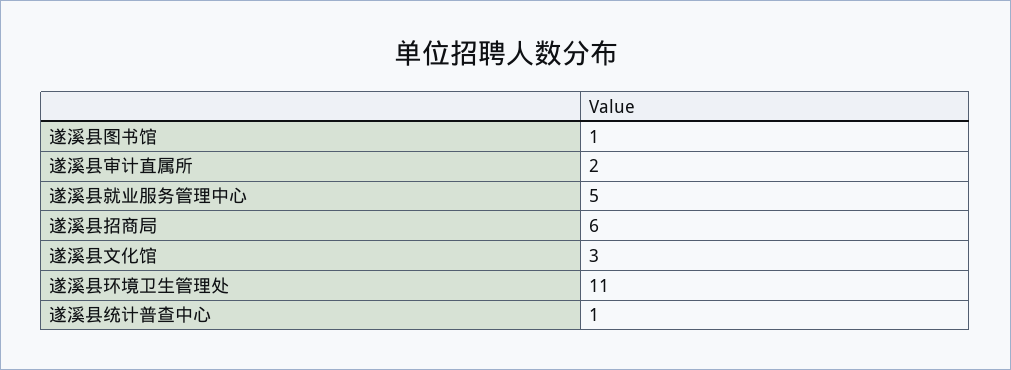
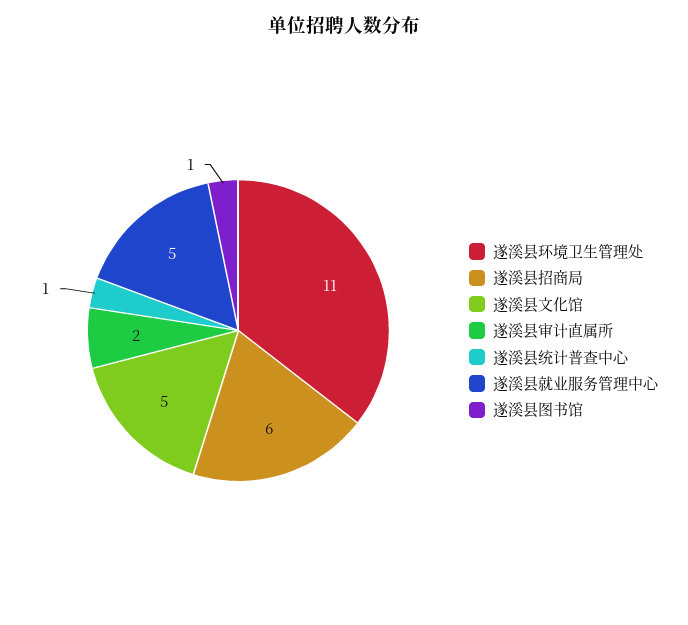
遂溪县文化馆: 3 -> 5

